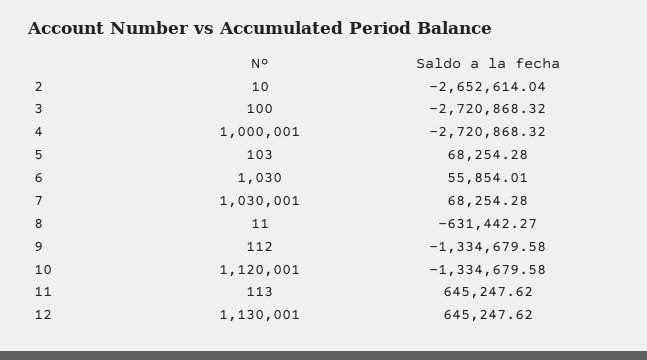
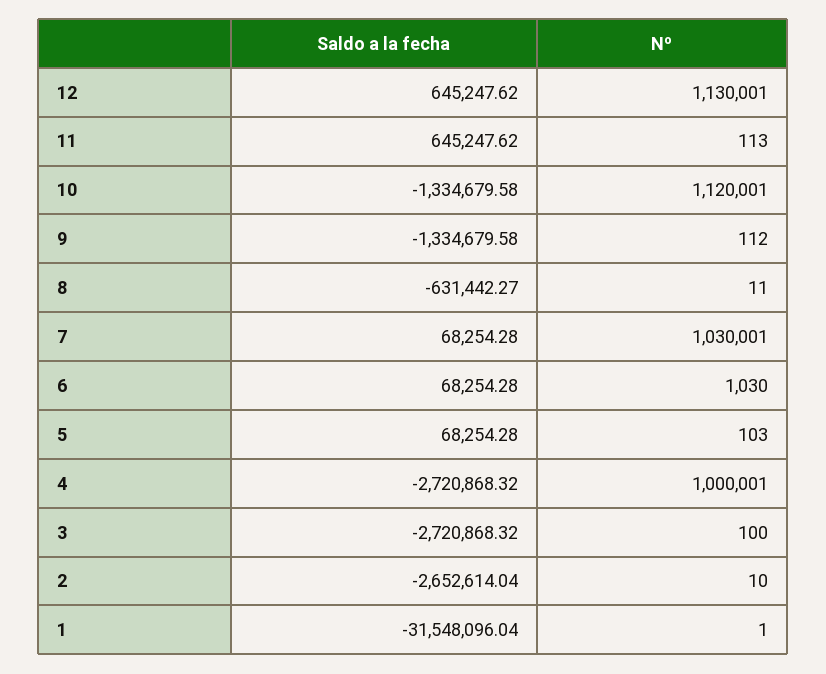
Saldo a la fecha, 6: 55854.01 -> 68254.28
Saldo a la fecha, 1: none -> -31548096.04
Nº, 1: none -> 1

